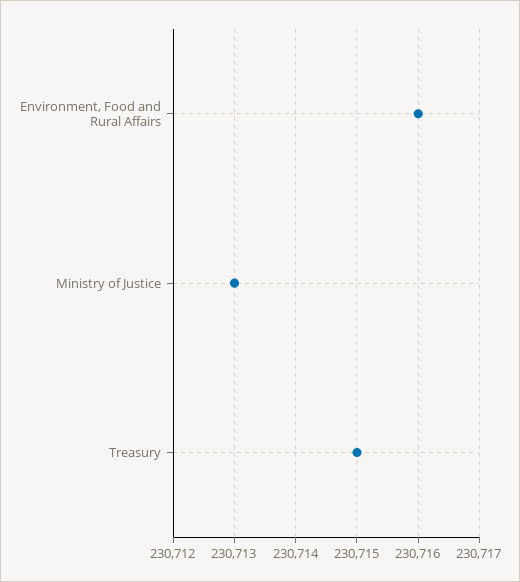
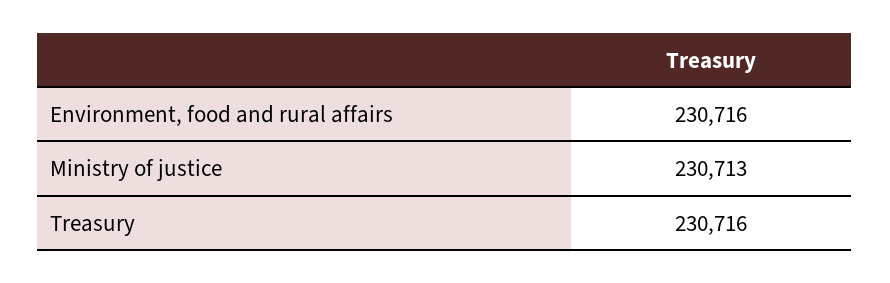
Treasury: 230715 -> 230716

